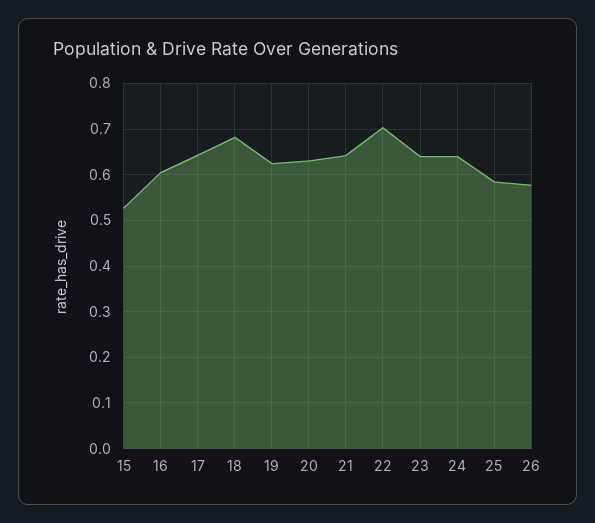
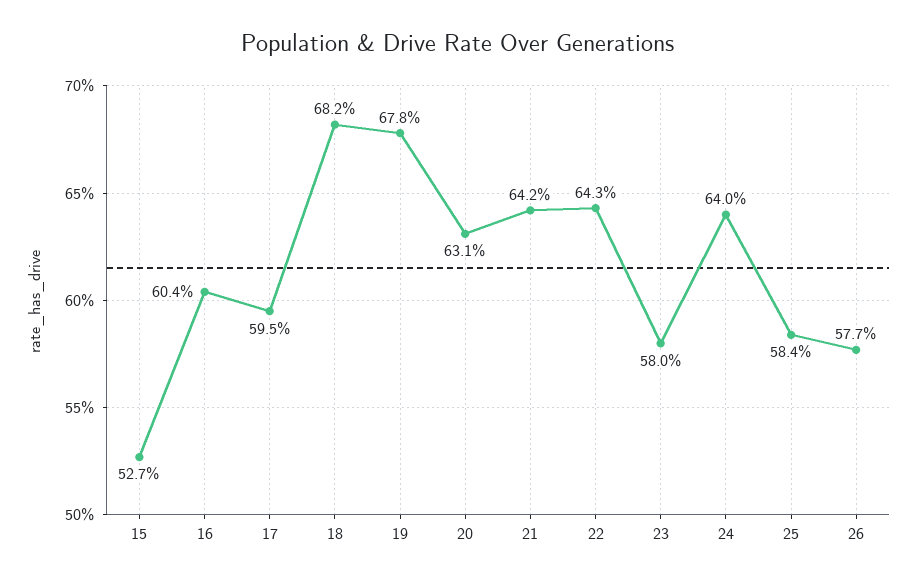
17: 0.64 -> 0.595
19: 0.62 -> 0.678
22: 0.7 -> 0.643
23: 0.64 -> 0.58

